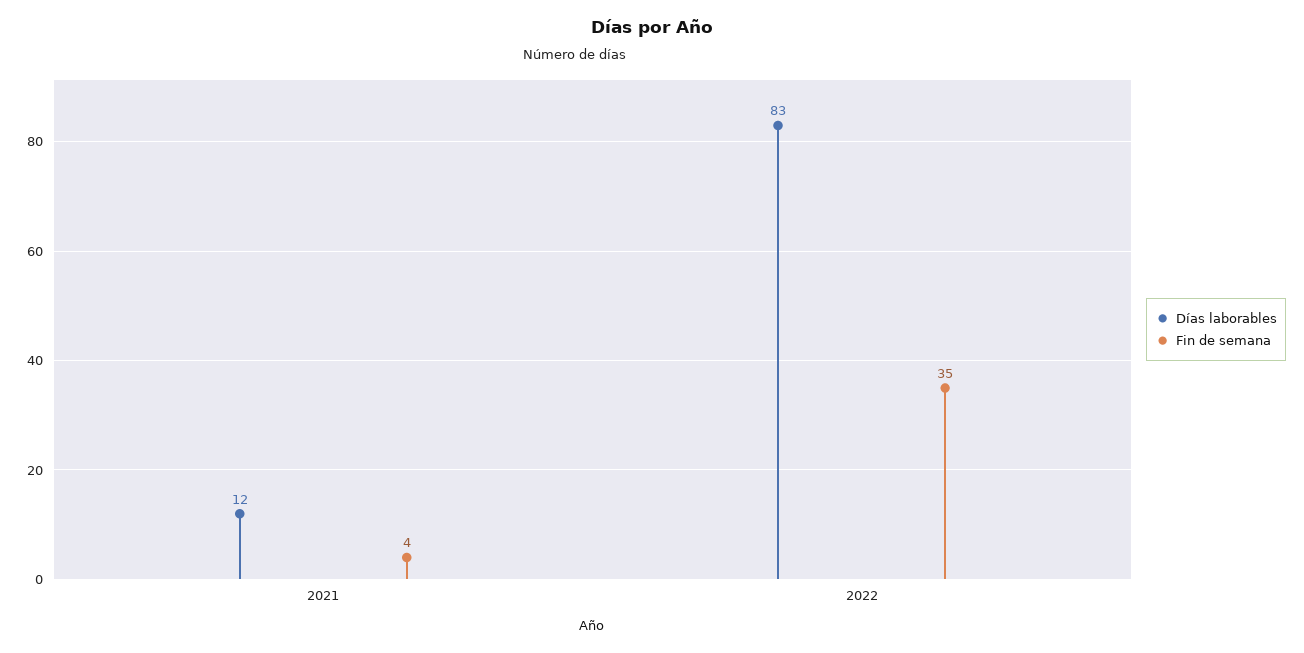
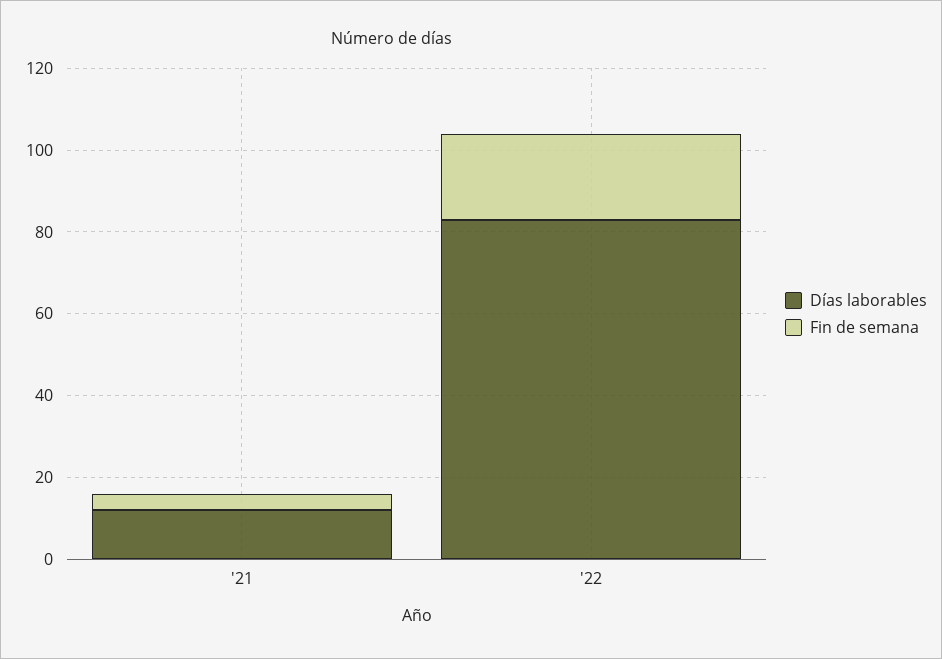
Fin de semana, 2022: 35 -> 20

